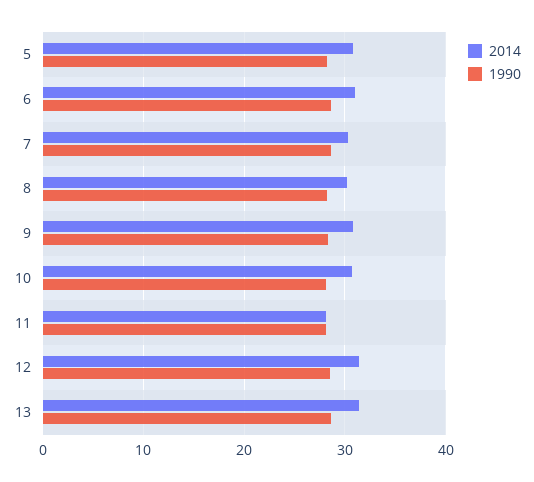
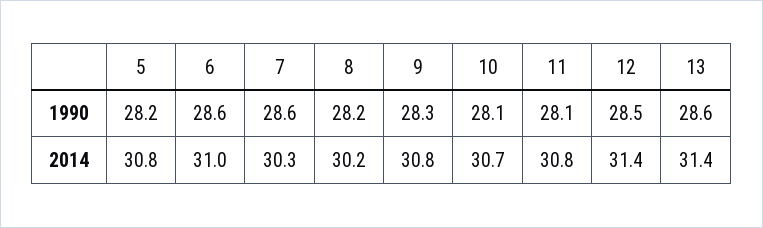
2014, 11: 28 -> 30.8

